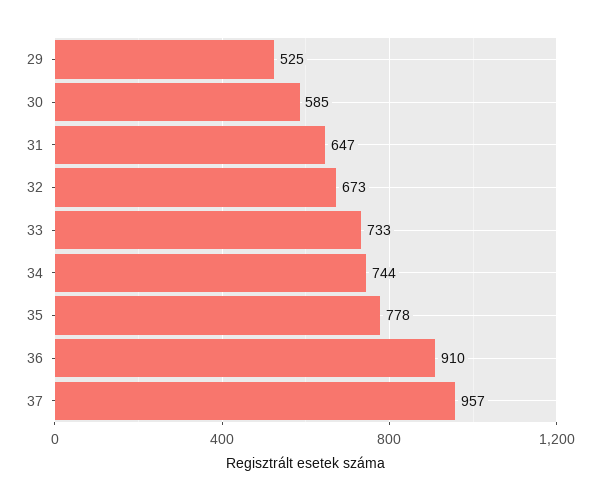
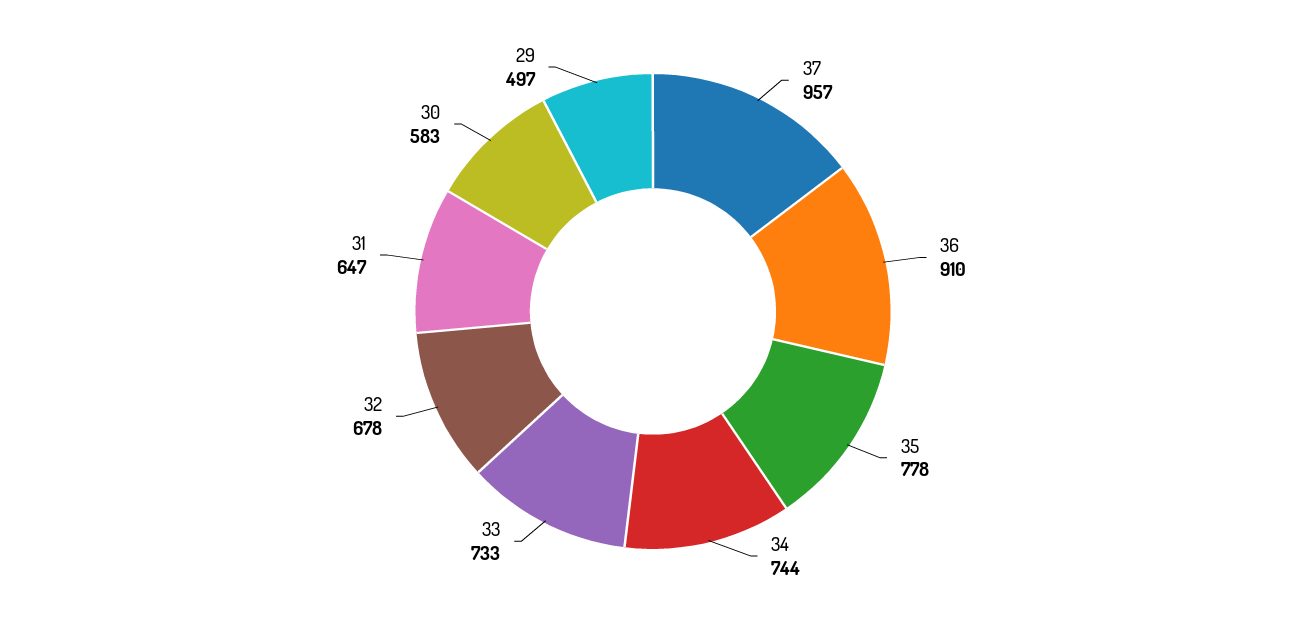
29: 525 -> 497
30: 585 -> 583
32: 673 -> 678

